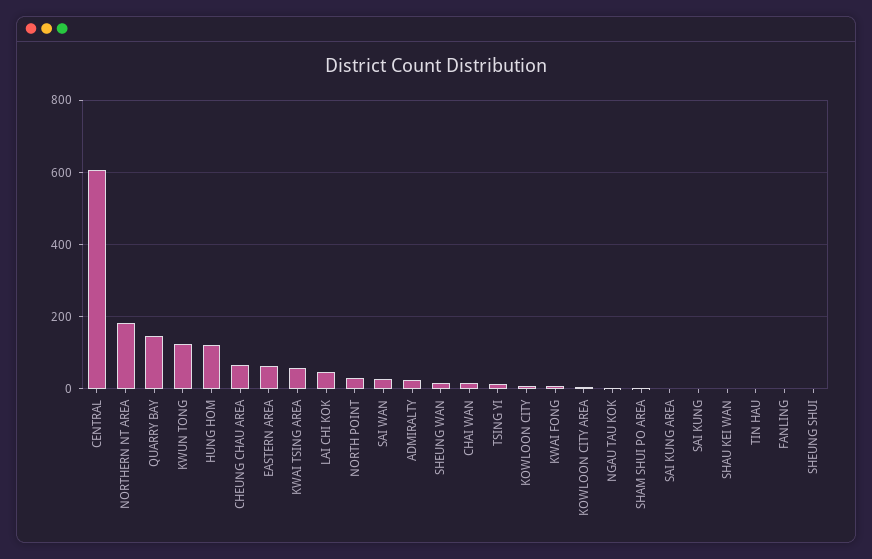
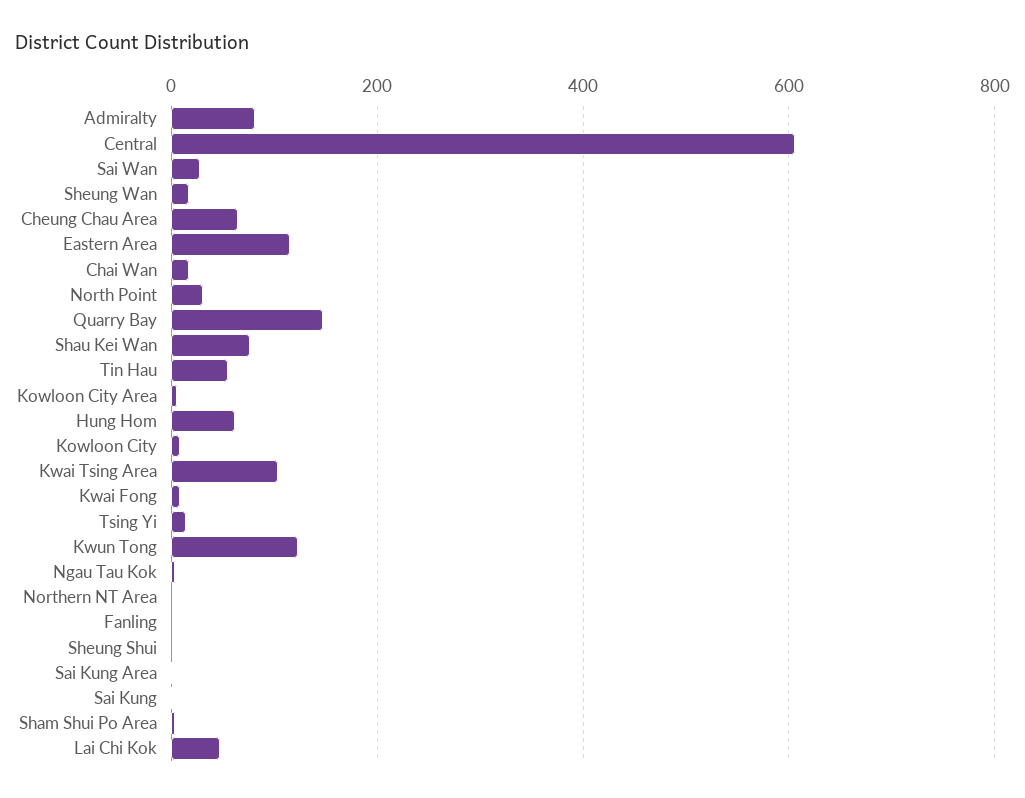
NORTHERN NT AREA: 180 -> 0
HUNG HOM: 120 -> 60
EASTERN AREA: 60 -> 120
KWAI TSING AREA: 60 -> 100
ADMIRALTY: 20 -> 80
SHAU KEI WAN: 0 -> 80
TIN HAU: 0 -> 60

